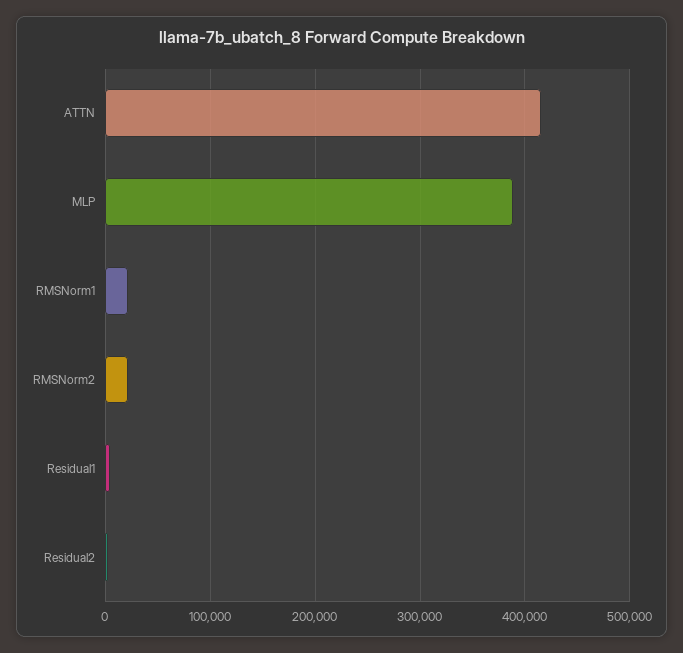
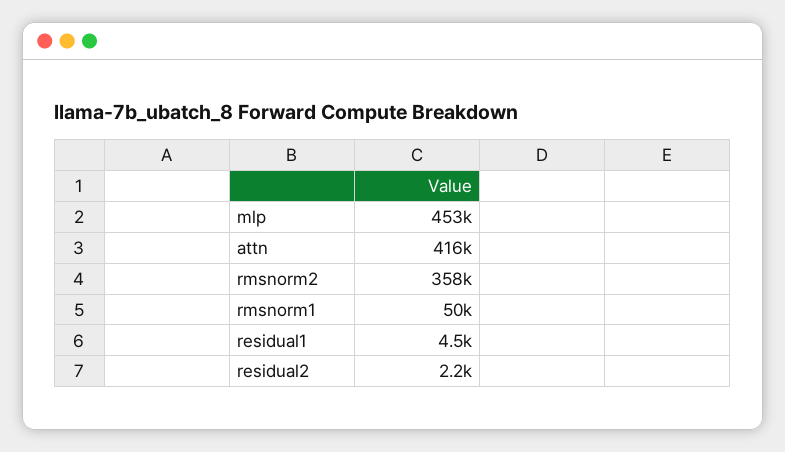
MLP: 390000 -> 453000
RMSNorm1: 20000 -> 50000
RMSNorm2: 20000 -> 358000

